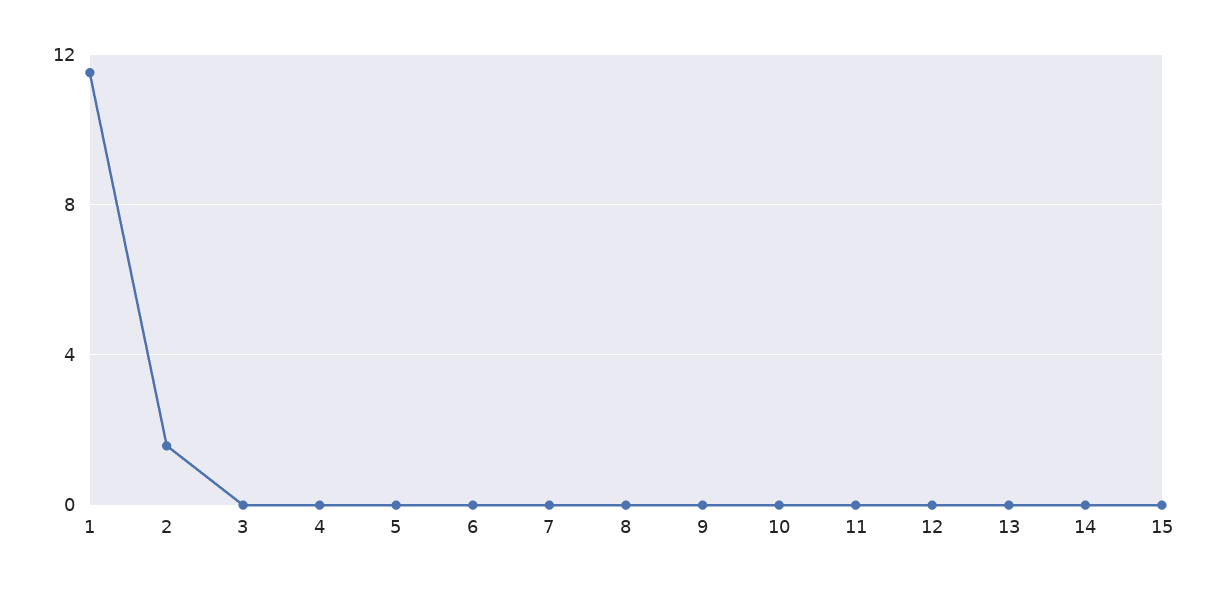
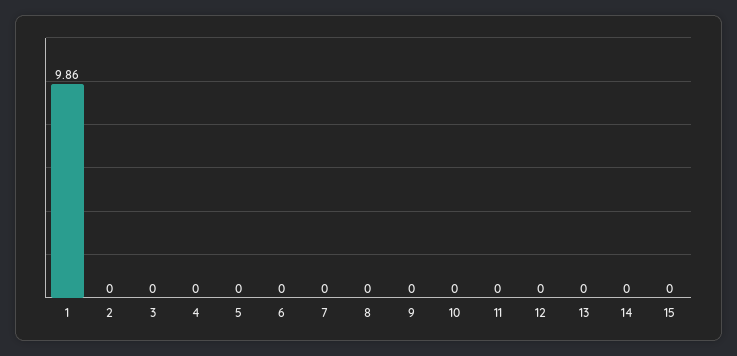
1: 11.5 -> 9.86
2: 1.5 -> 0

